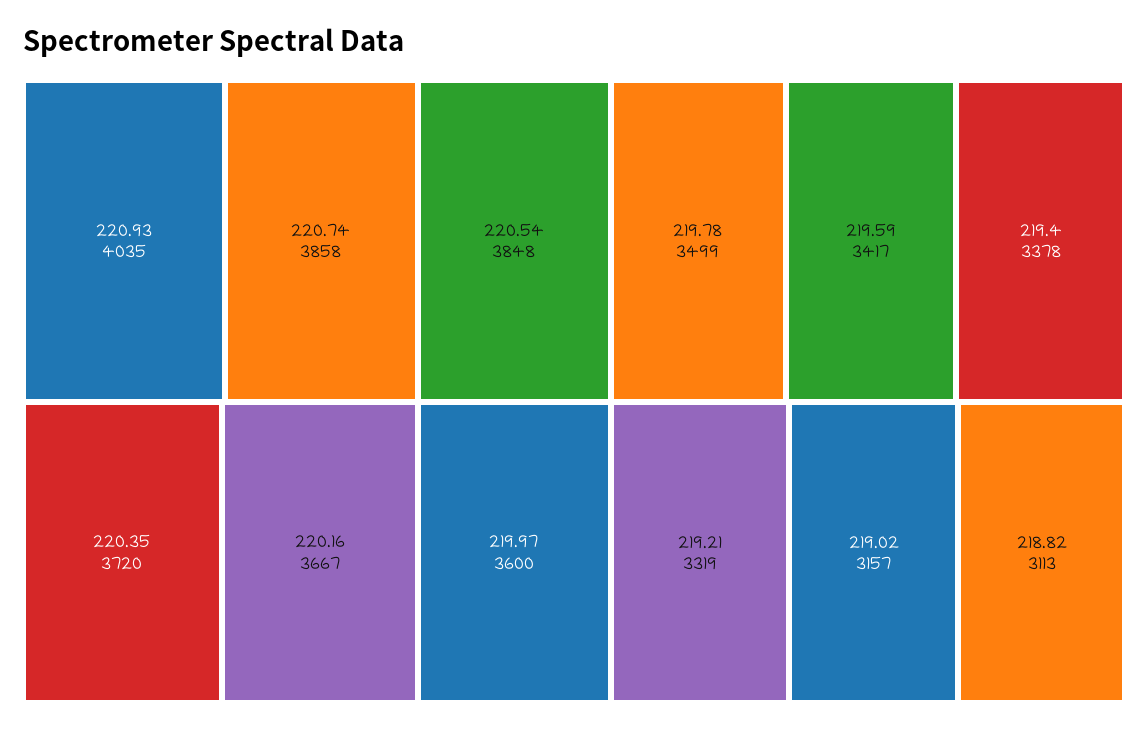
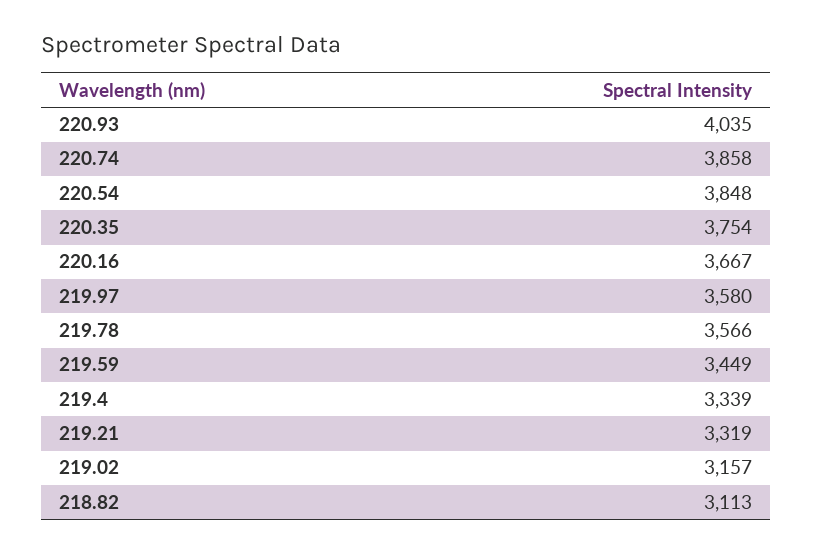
220.35: 3720 -> 3754
219.97: 3600 -> 3580
219.78: 3499 -> 3566
219.59: 3417 -> 3449
219.4: 3378 -> 3339

